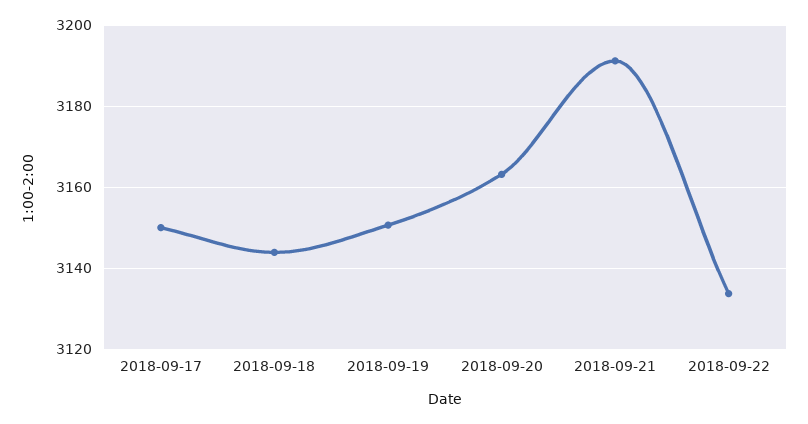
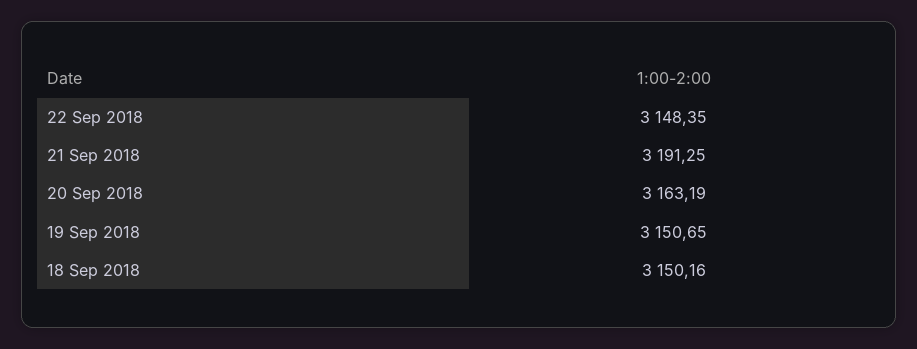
2018-09-17: 3150 -> none
2018-09-18: 3144 -> 3150.16
2018-09-22: 3134 -> 3148.35

